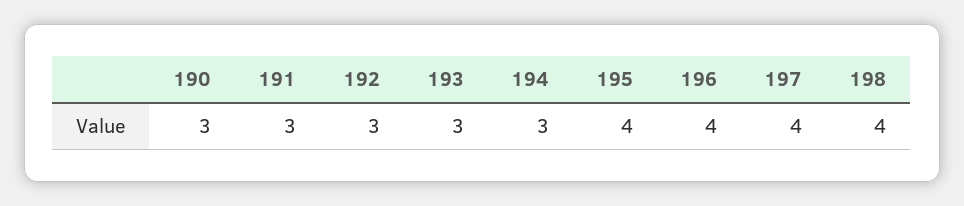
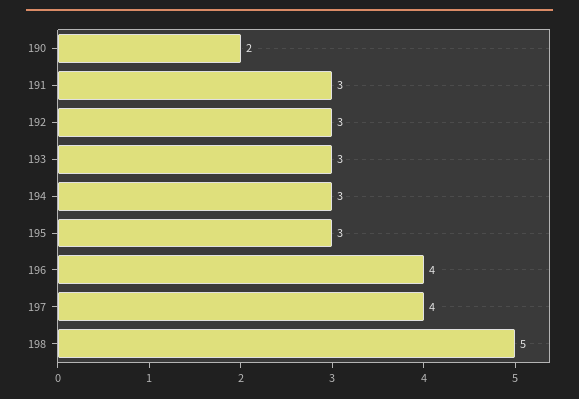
190: 3 -> 2
195: 4 -> 3
198: 4 -> 5

